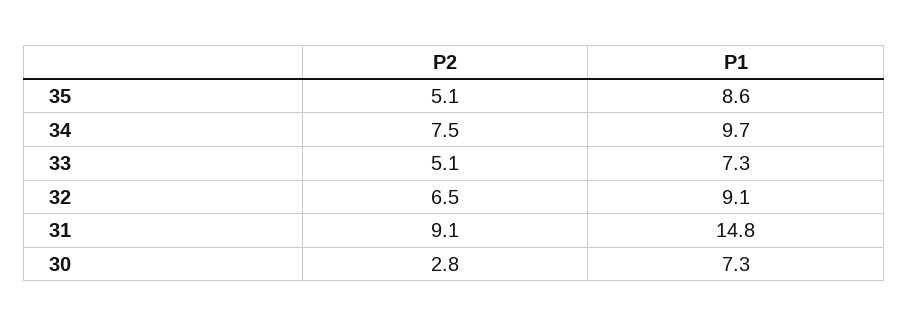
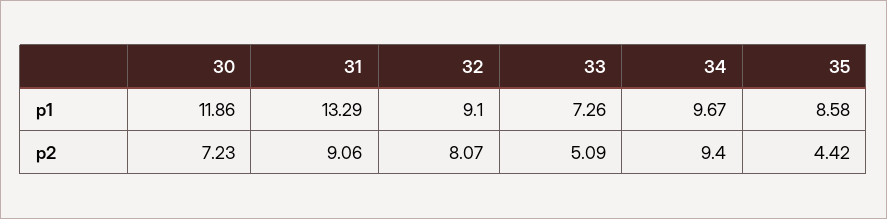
P2, 35: 5.1 -> 4.42
P2, 34: 7.5 -> 9.4
P2, 32: 6.5 -> 8.07
P1, 31: 14.8 -> 13.29
P2, 30: 2.8 -> 7.23
P1, 30: 7.3 -> 11.86

